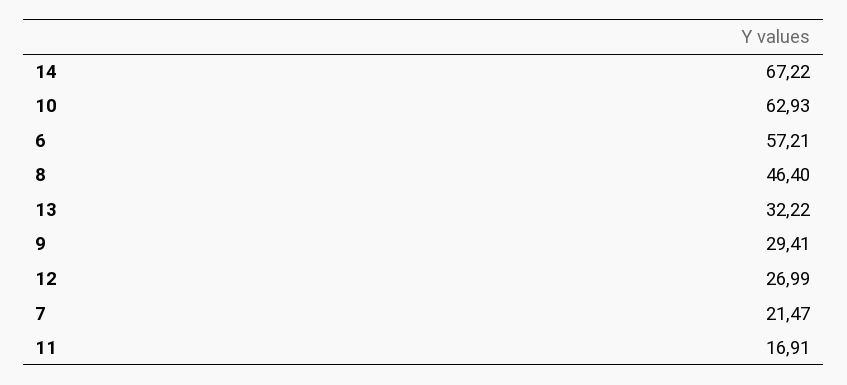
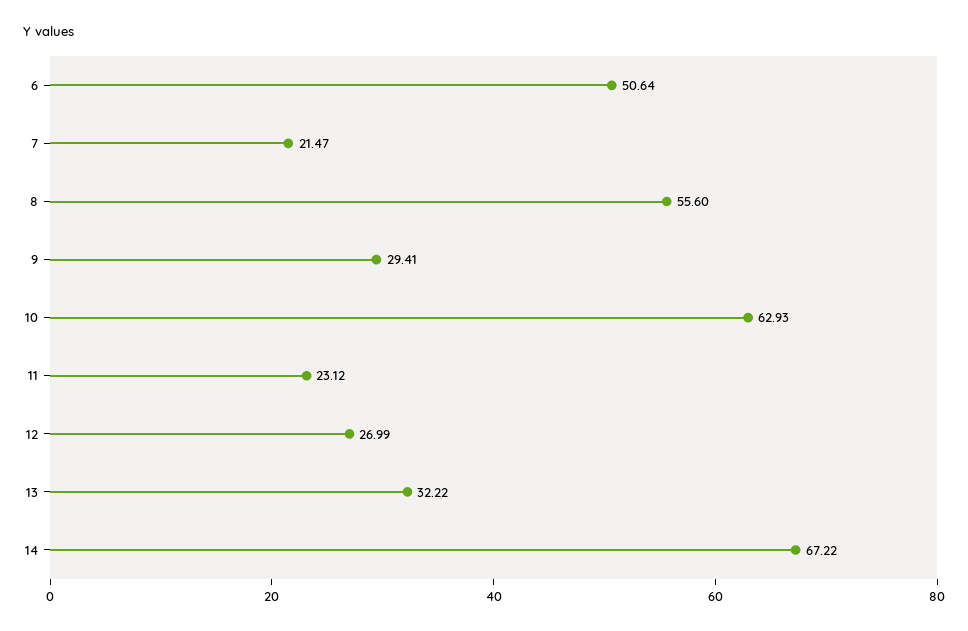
6: 57.21 -> 50.64
8: 46.4 -> 55.6
11: 16.91 -> 23.12

